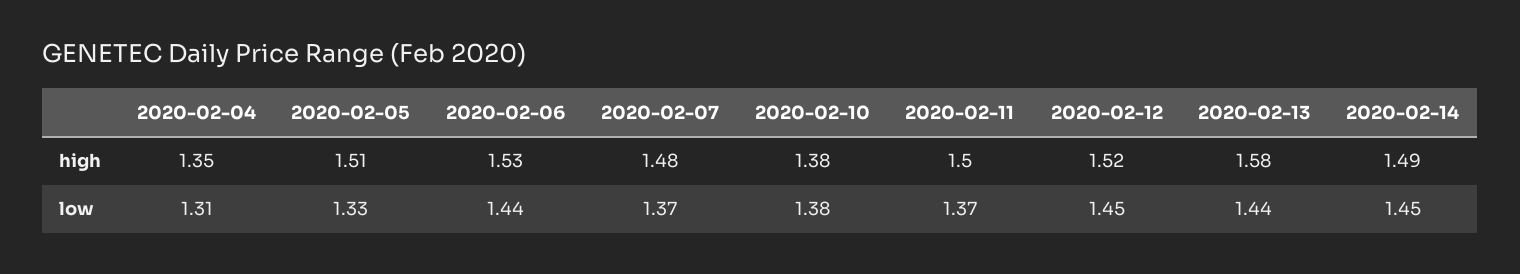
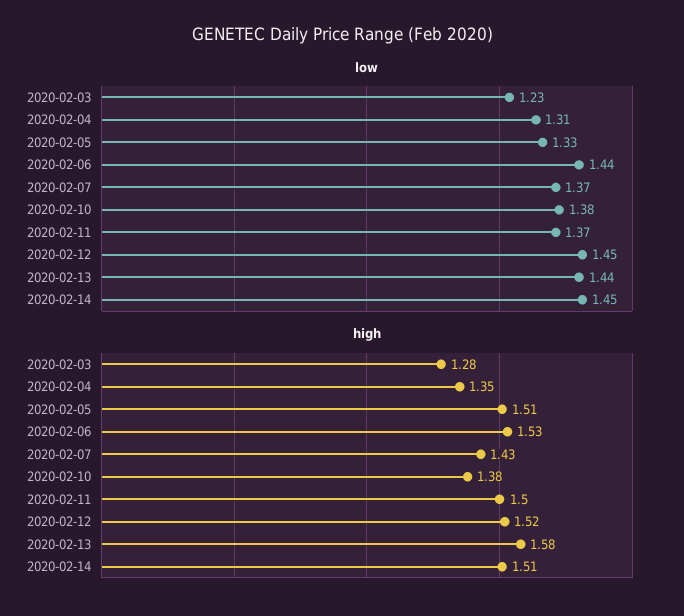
high, 2020-02-07: 1.48 -> 1.43
high, 2020-02-14: 1.49 -> 1.51
low, 2020-02-03: none -> 1.23
high, 2020-02-03: none -> 1.28

